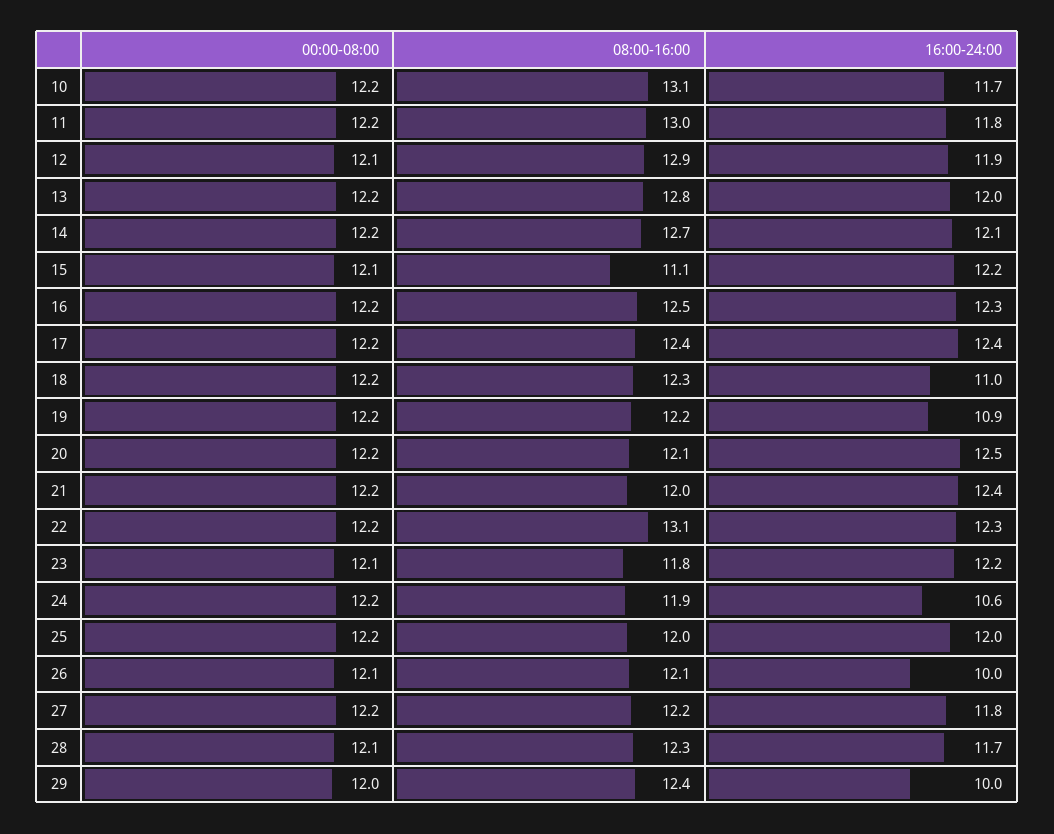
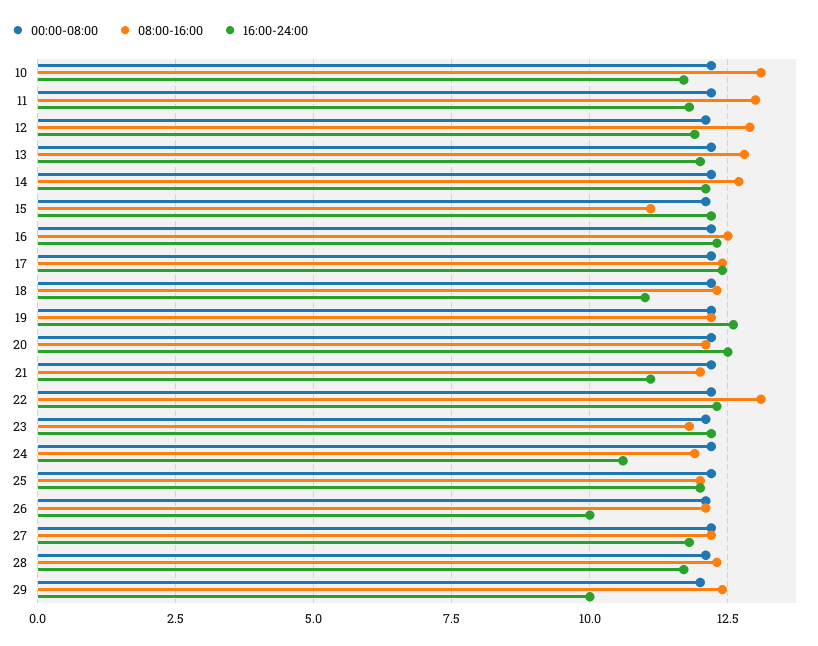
16:00-24:00, 19: 10.9 -> 12.5
16:00-24:00, 21: 12.4 -> 11

